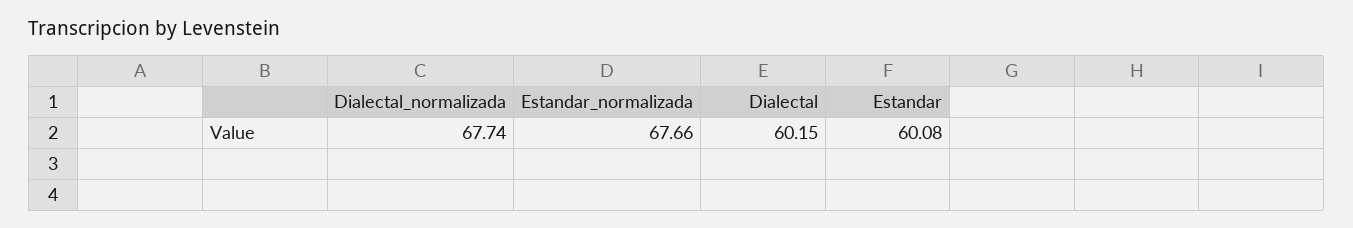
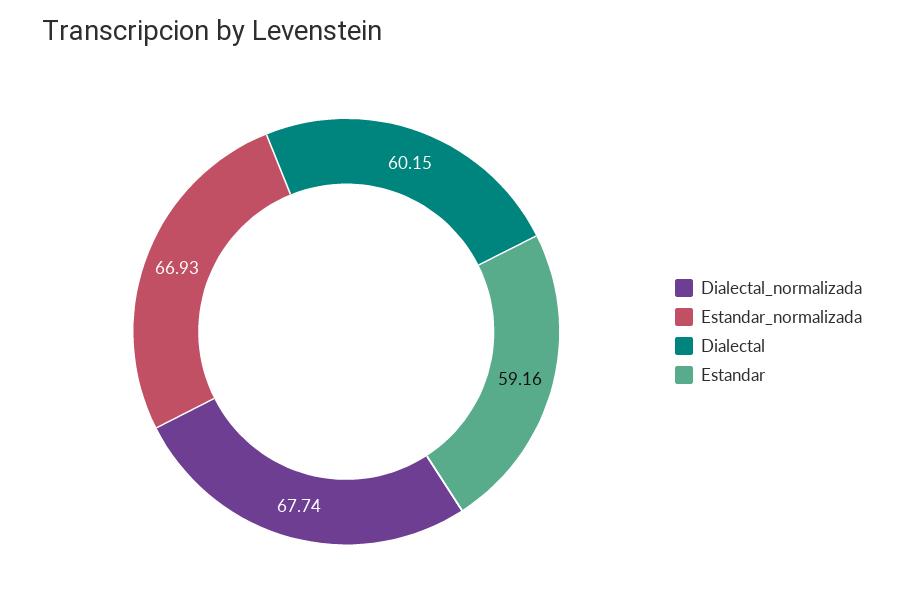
Estandar_normalizada: 67.66 -> 66.93
Estandar: 60.08 -> 59.16

